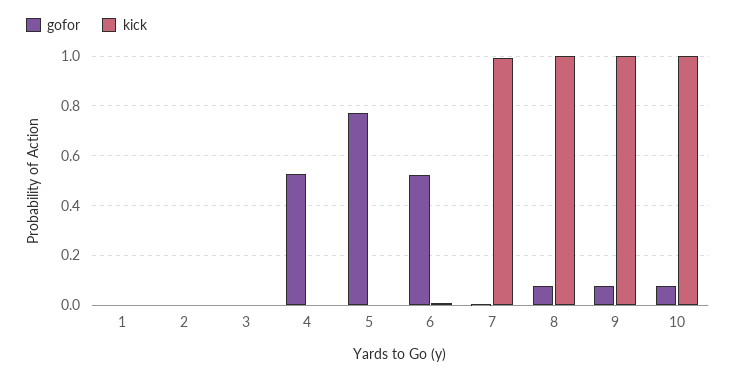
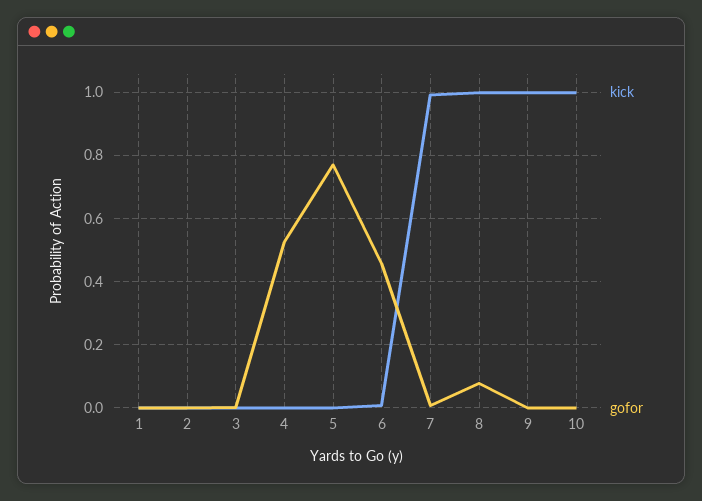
gofor, 6: 0.525 -> 0.46
gofor, 9: 0.075 -> 0
gofor, 10: 0.075 -> 0

